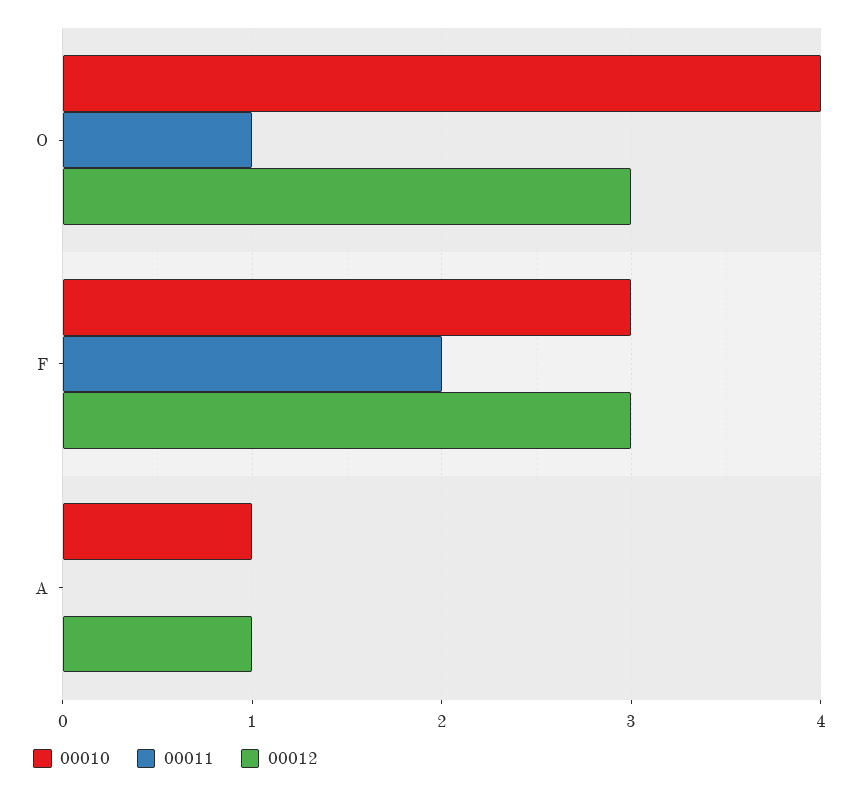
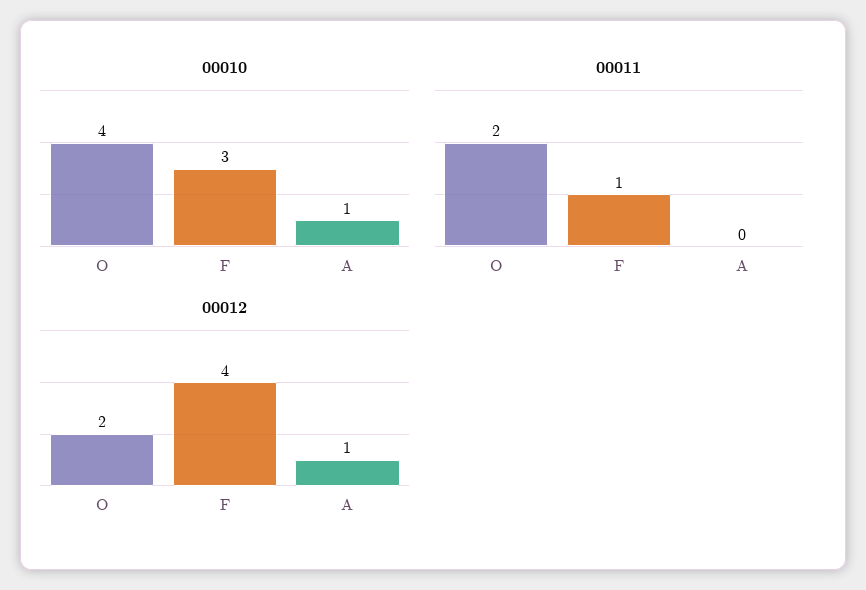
00011, O: 1 -> 2
00012, O: 3 -> 2
00011, F: 2 -> 1
00012, F: 3 -> 4

